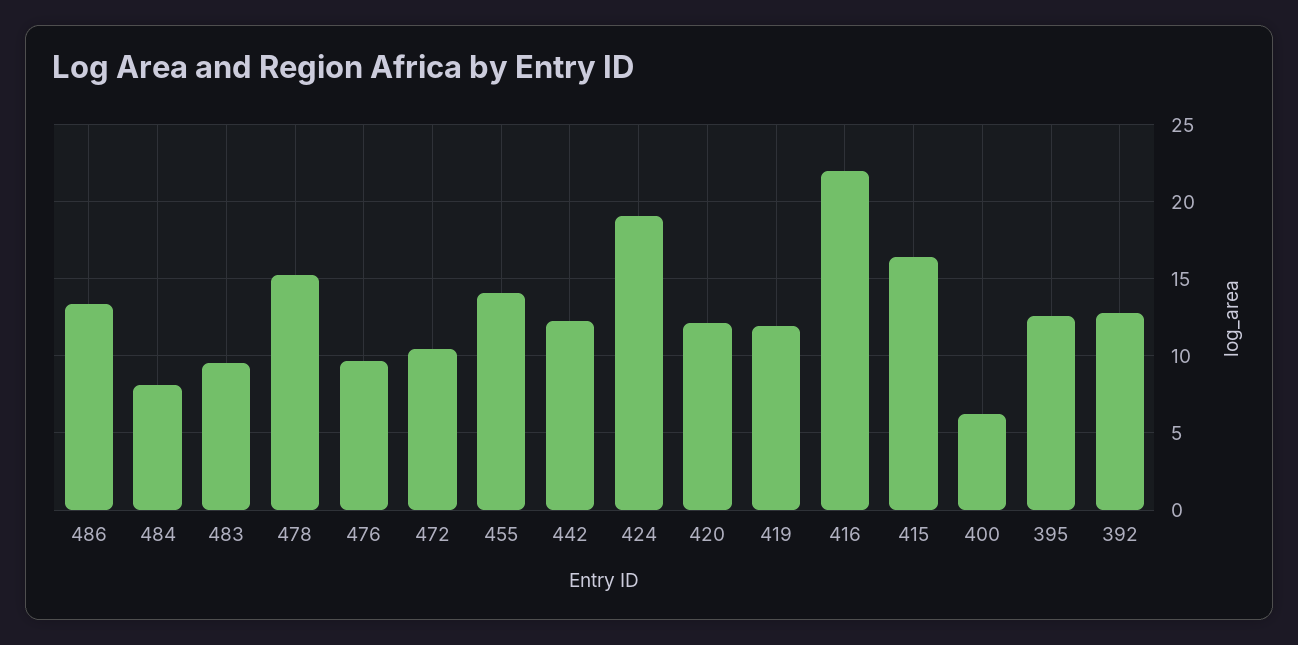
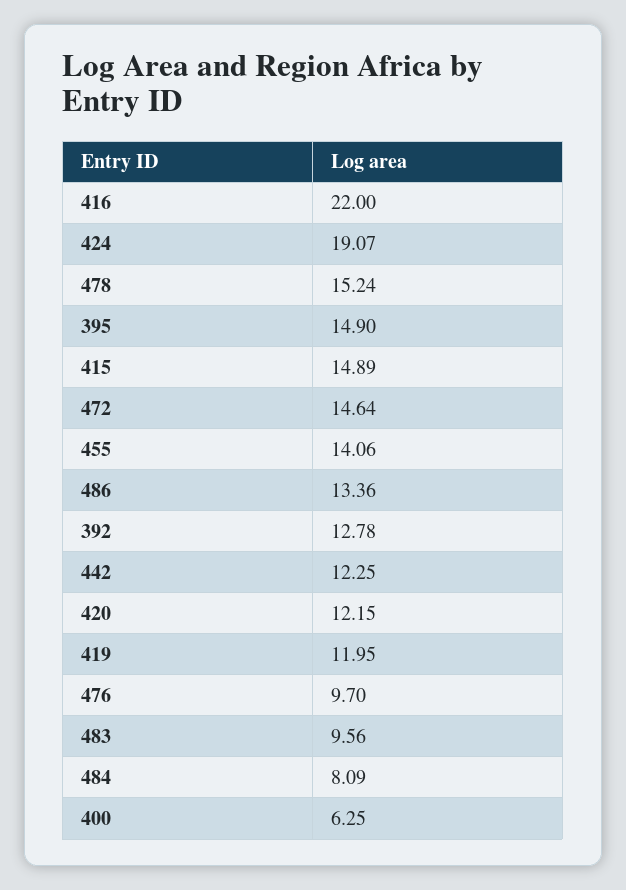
472: 10.5 -> 14.64
415: 16.5 -> 14.89
395: 12.5 -> 14.9

